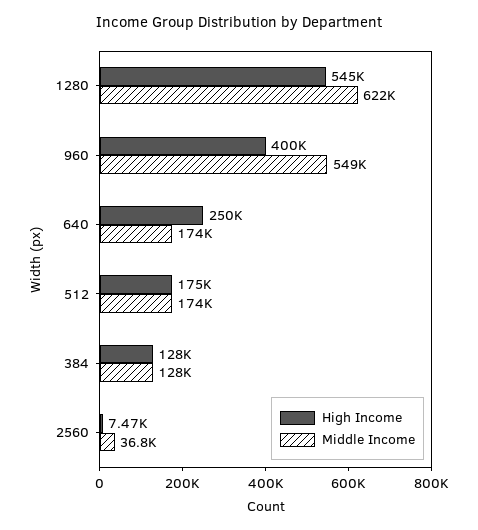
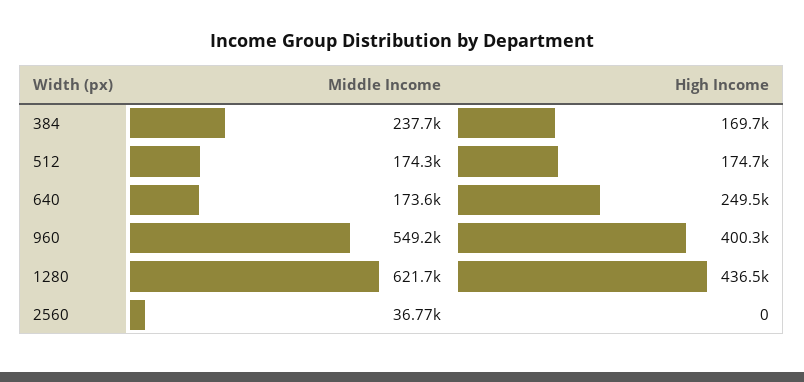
High Income, 1280: 545000 -> 436500
High Income, 384: 128000 -> 169700
Middle Income, 384: 128000 -> 237700
High Income, 2560: 7470 -> 0

